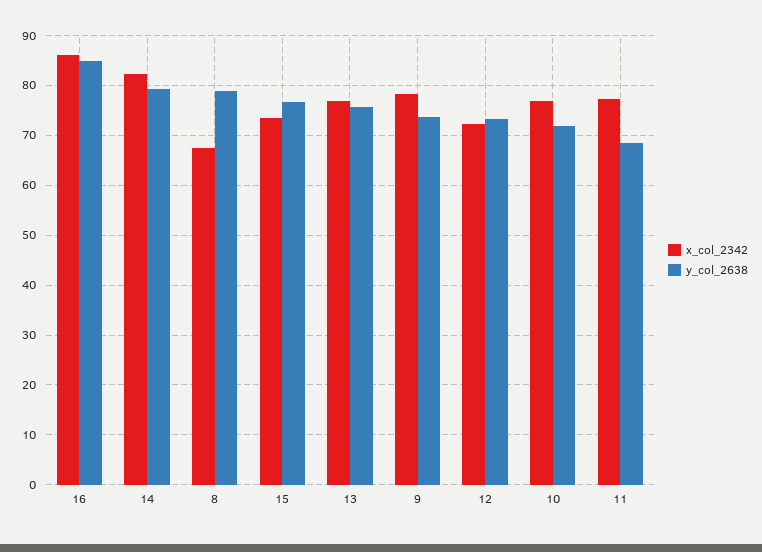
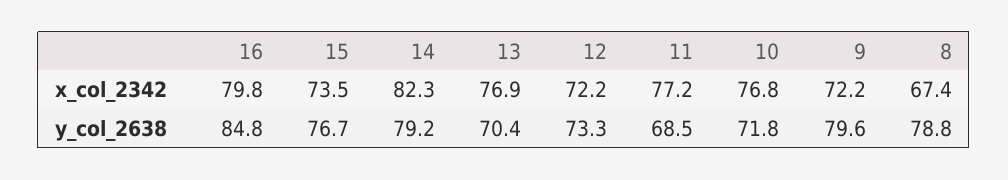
x_col_2342, 16: 86 -> 79.8
y_col_2638, 13: 76 -> 70.4
x_col_2342, 9: 78 -> 72.2
y_col_2638, 9: 74 -> 79.6

